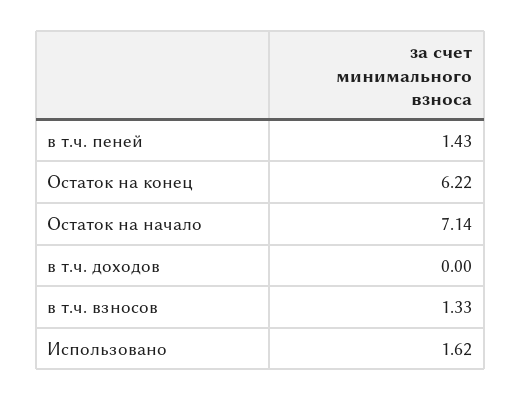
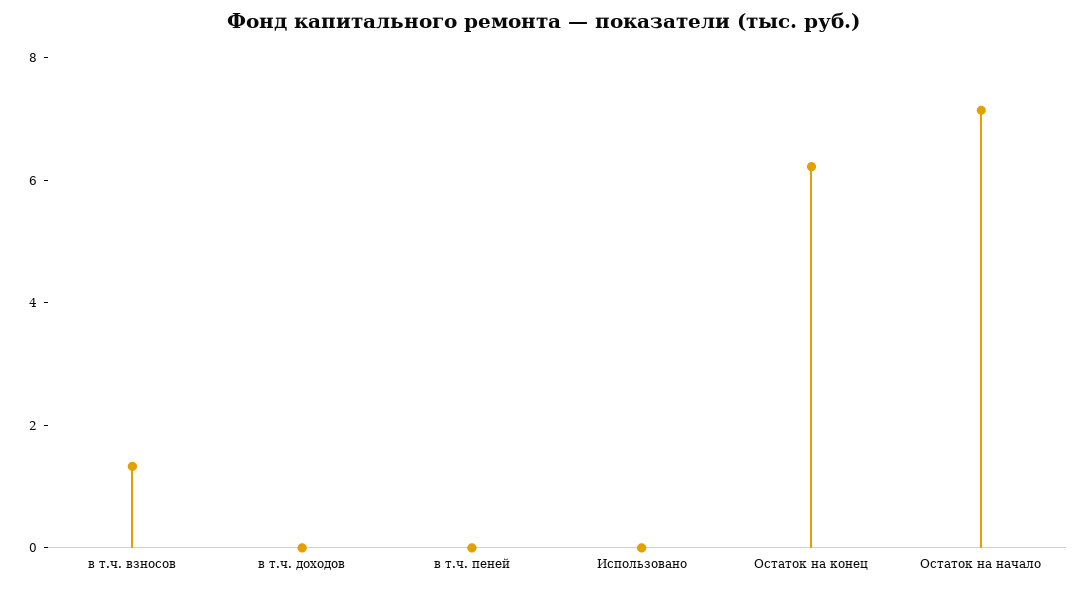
в т.ч. пеней: 1.43 -> 0
Использовано: 1.62 -> 0

